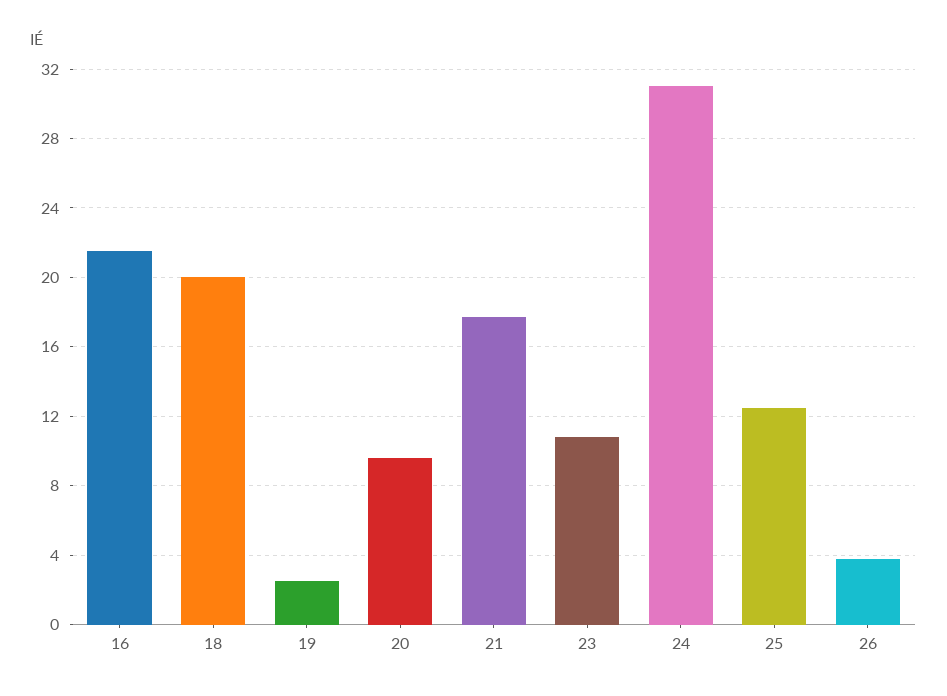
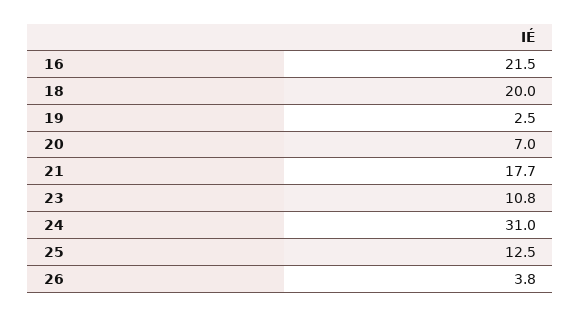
20: 9.5 -> 7

